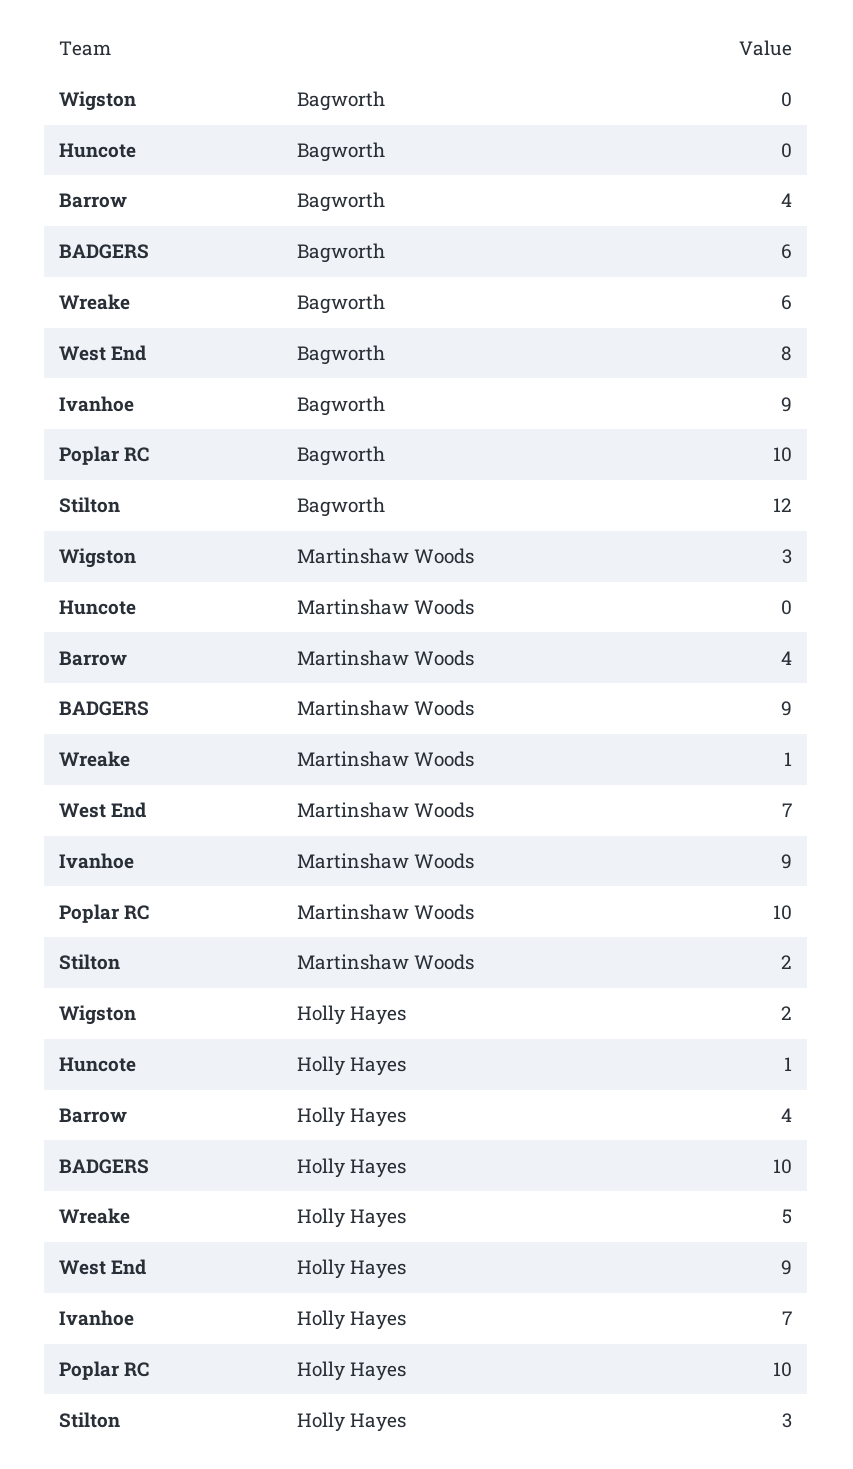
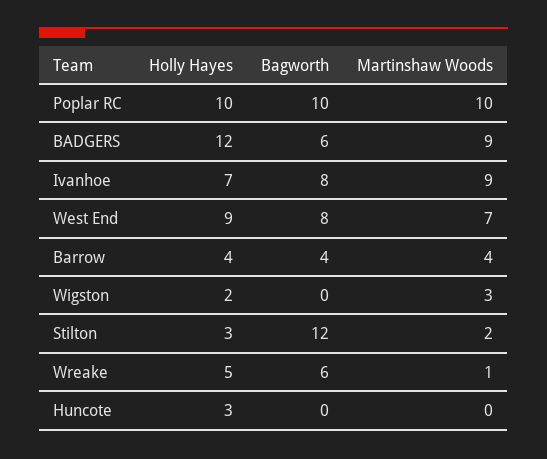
Ivanhoe, Bagworth: 9 -> 8
Huncote, Holly Hayes: 1 -> 3
BADGERS, Holly Hayes: 10 -> 12

